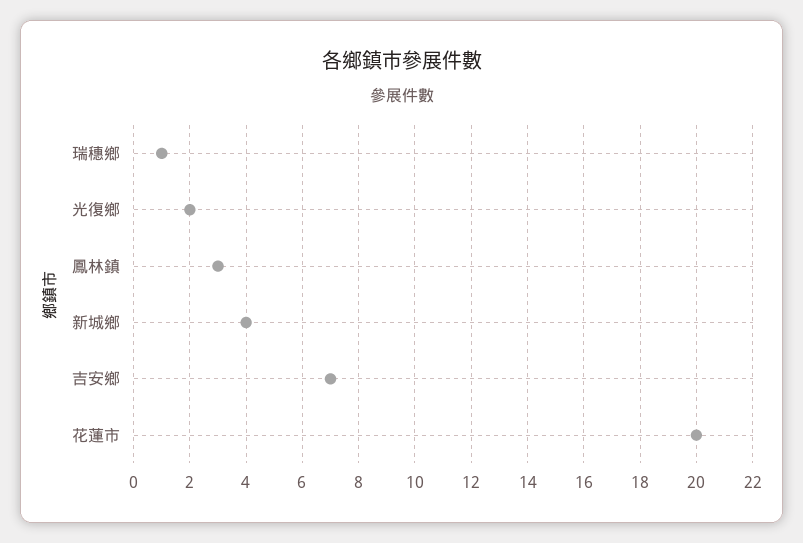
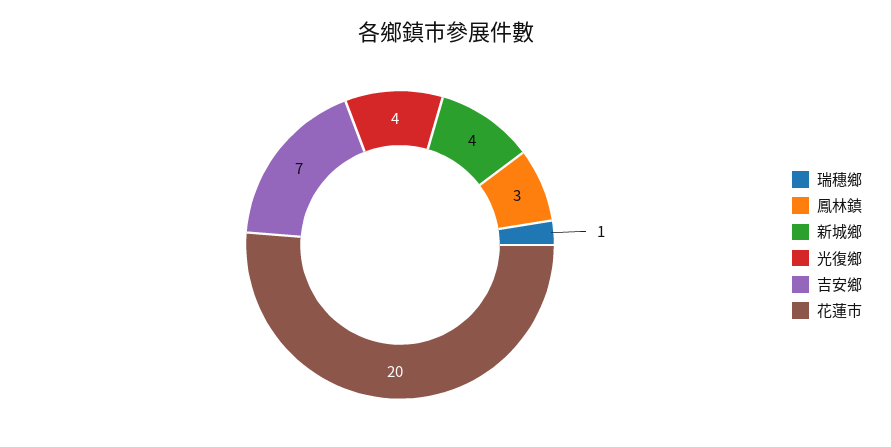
光復鄉: 2 -> 4

